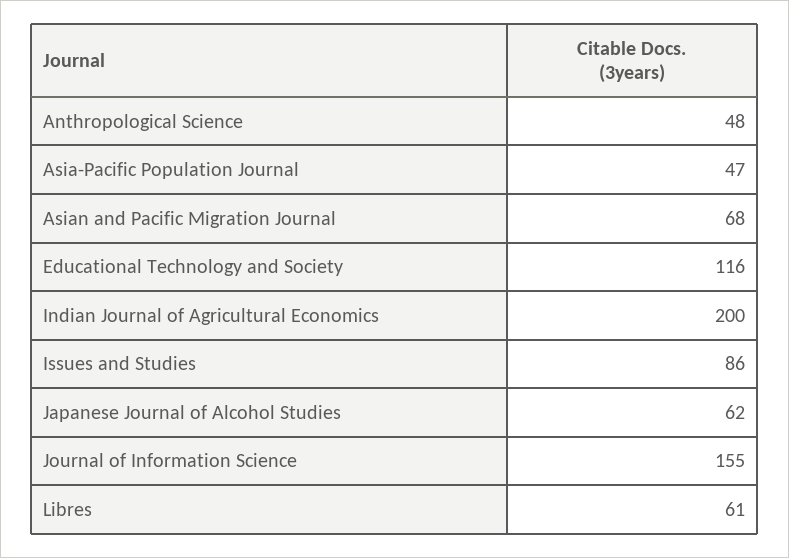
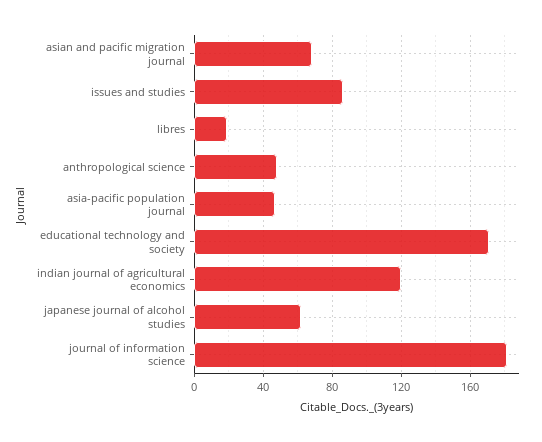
Educational Technology and Society: 116 -> 170
Indian Journal of Agricultural Economics: 200 -> 120
Journal of Information Science: 155 -> 180
Libres: 61 -> 20

